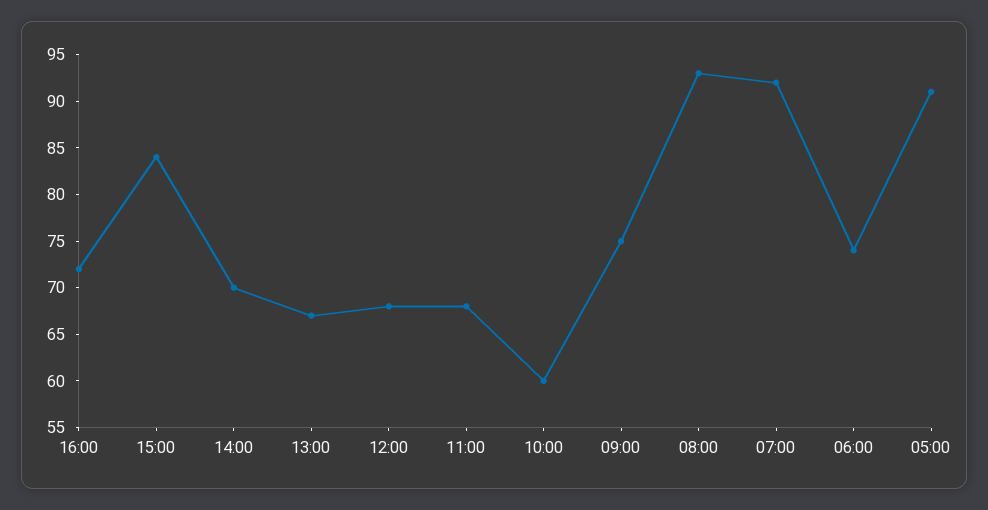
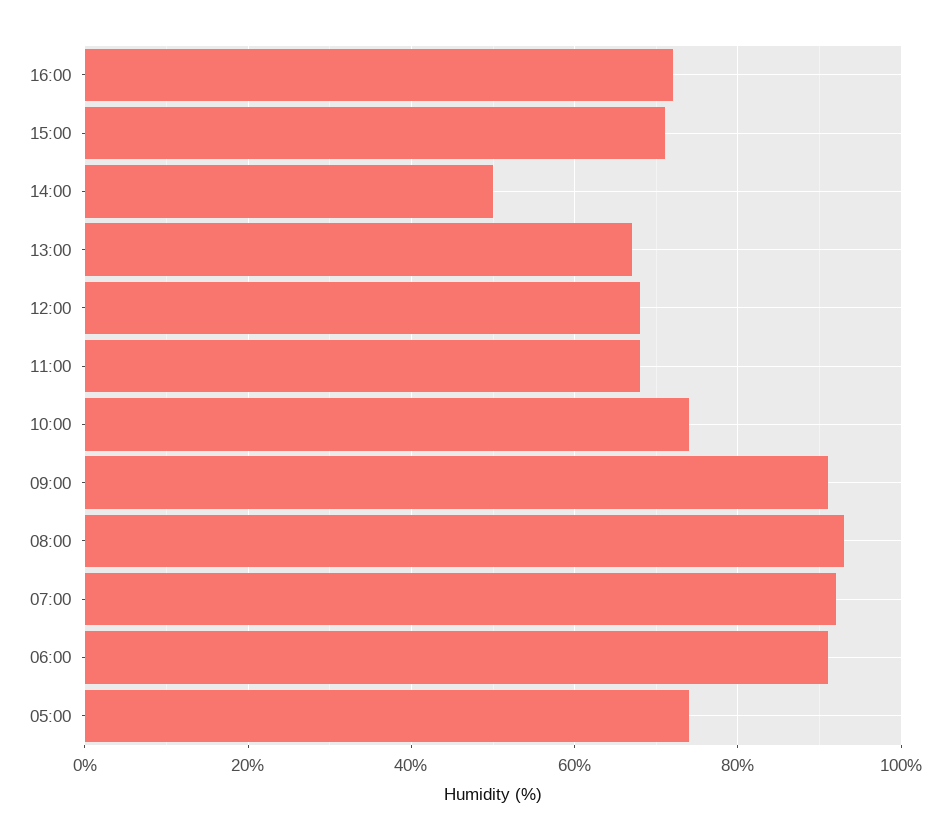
15:00: 84 -> 70
14:00: 70 -> 50
10:00: 60 -> 75
09:00: 75 -> 90
06:00: 74 -> 90
05:00: 91 -> 75

